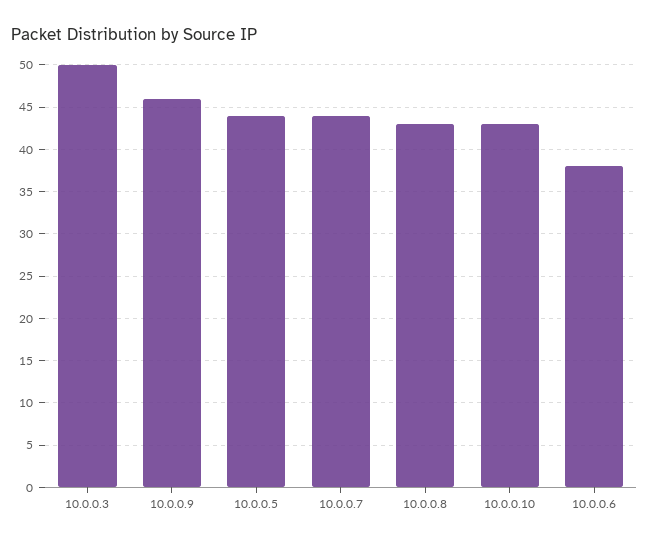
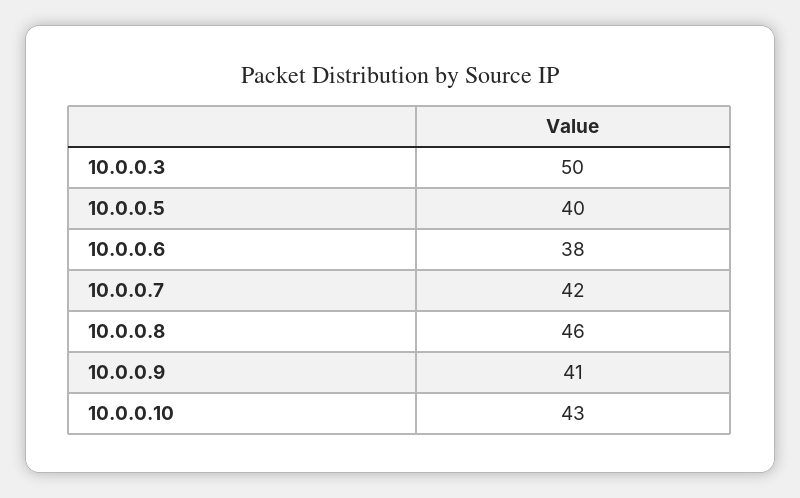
10.0.0.9: 46 -> 41
10.0.0.5: 44 -> 40
10.0.0.7: 44 -> 42
10.0.0.8: 43 -> 46

